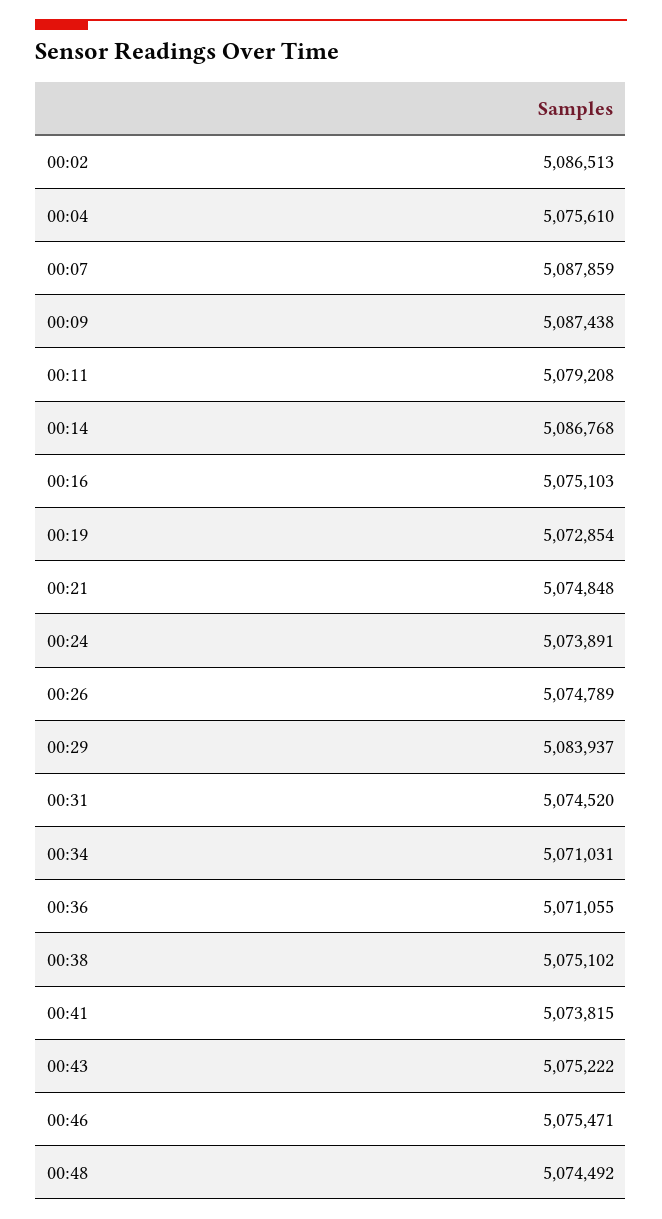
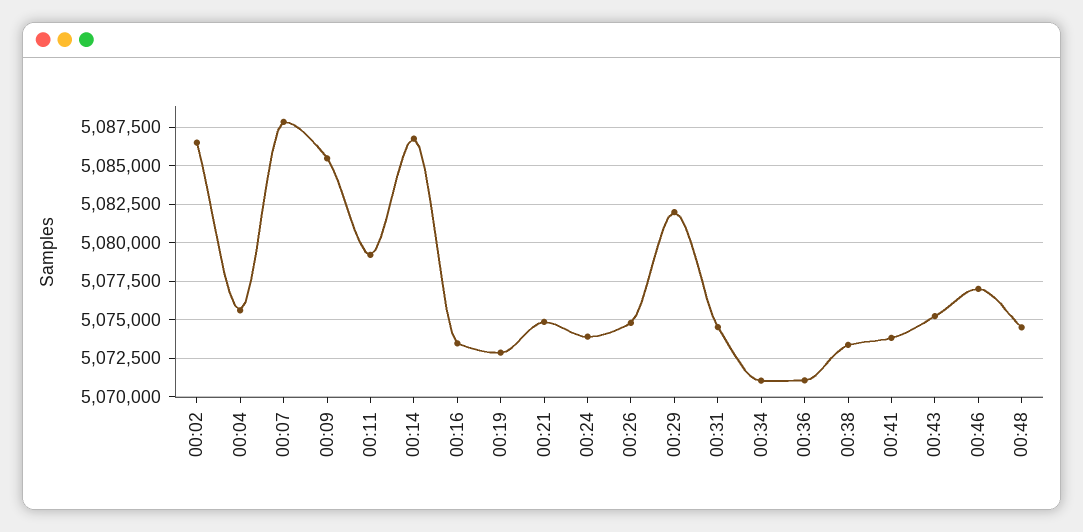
00:09: 5087438 -> 5085500
00:16: 5075103 -> 5073500
00:29: 5083937 -> 5082000
00:38: 5075102 -> 5073500
00:46: 5075471 -> 5077000

